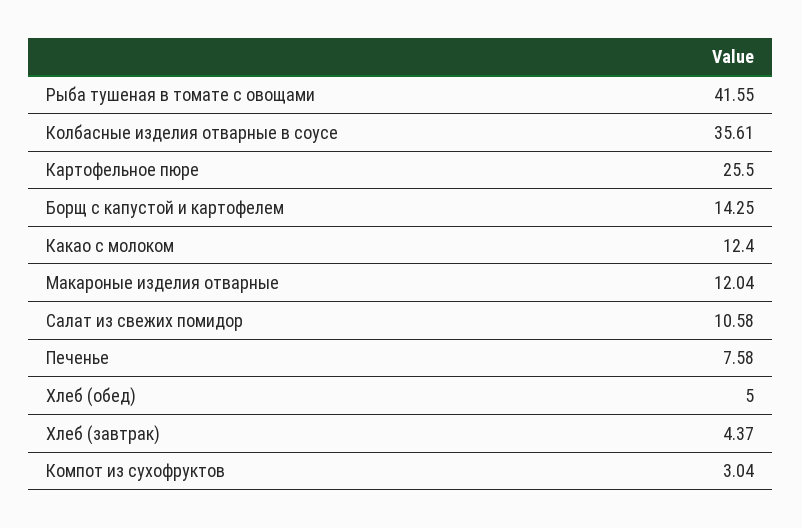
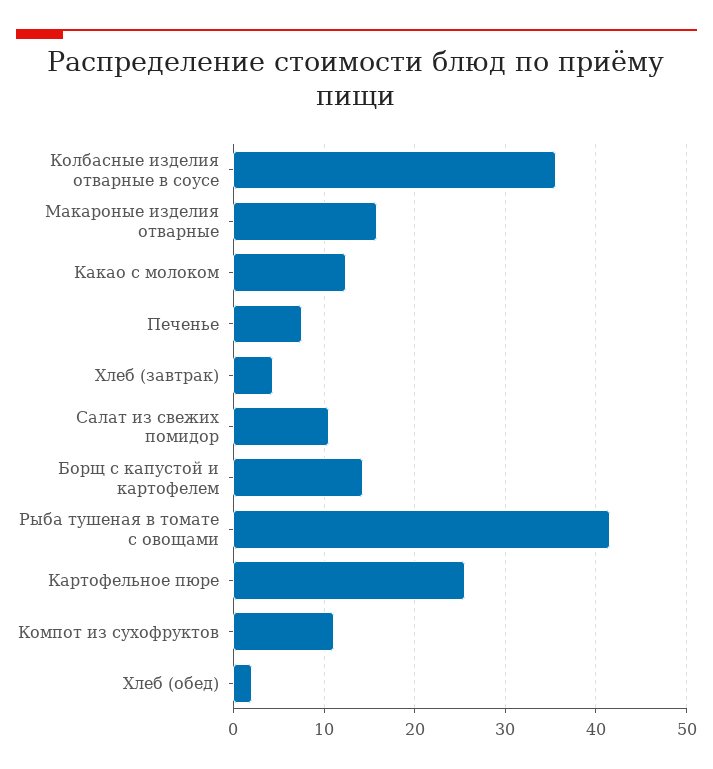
Макароные изделия отварные: 12.04 -> 16
Хлеб (обед): 5 -> 2
Компот из сухофруктов: 3.04 -> 11

